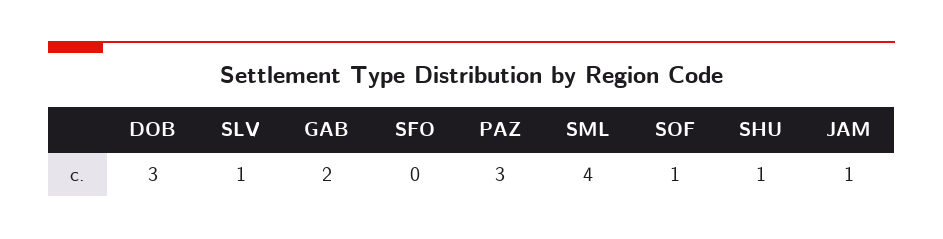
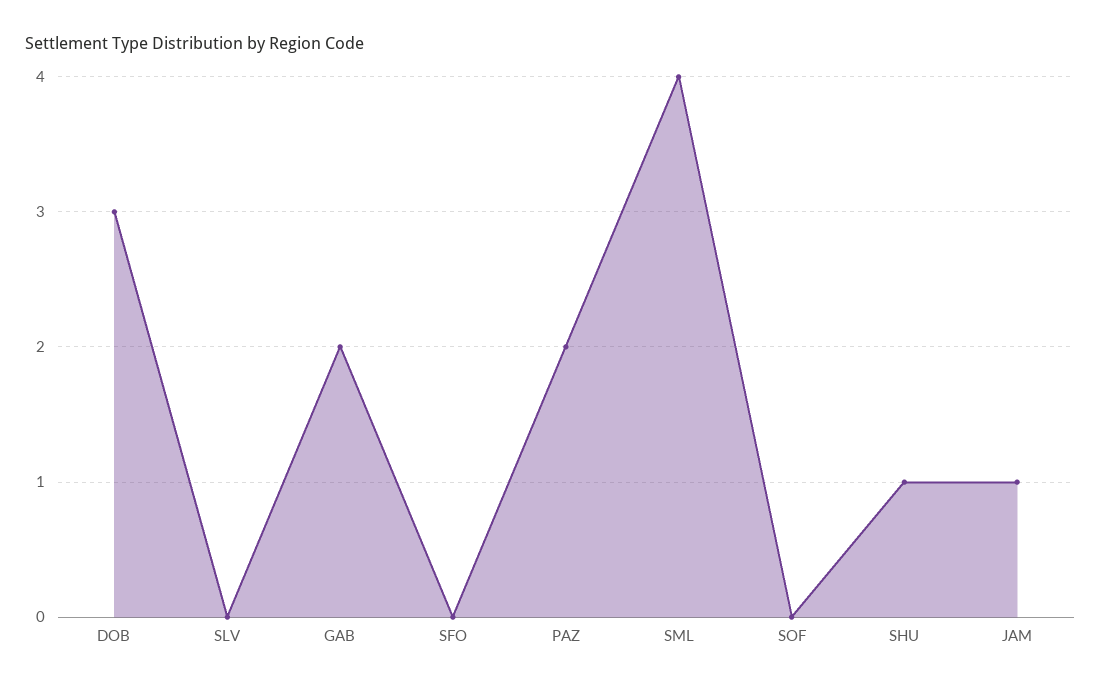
SLV: 1 -> 0
PAZ: 3 -> 2
SOF: 1 -> 0

